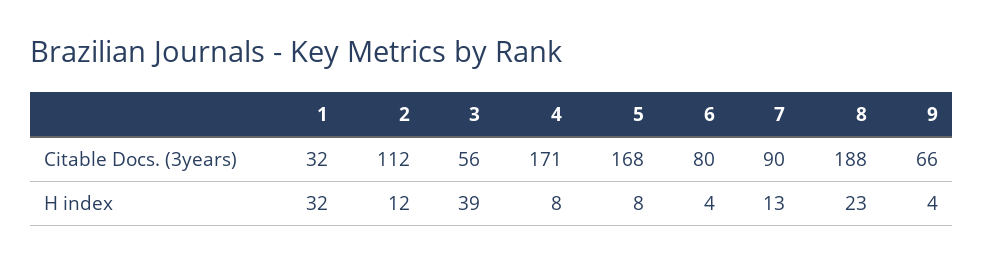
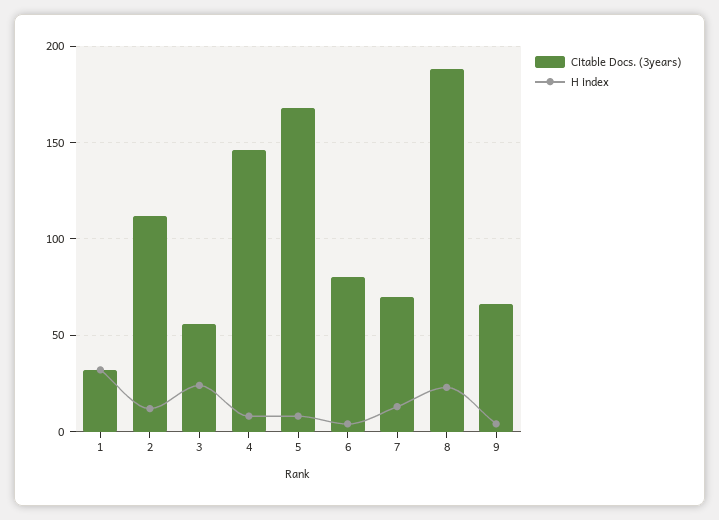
Citable Docs. (3years), 4: 171 -> 145
Citable Docs. (3years), 7: 90 -> 70
H index, 3: 39 -> 25

